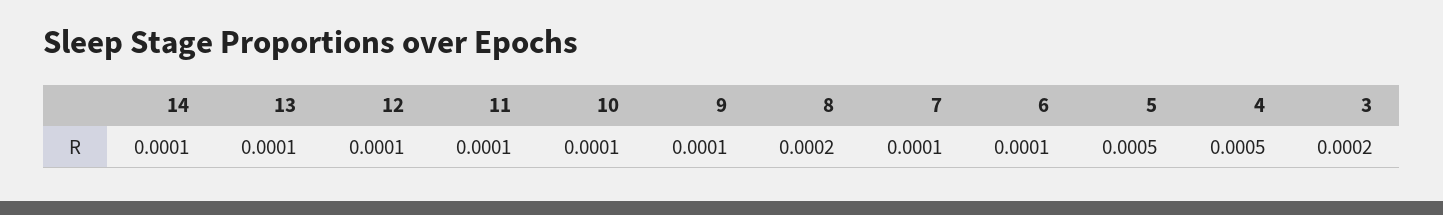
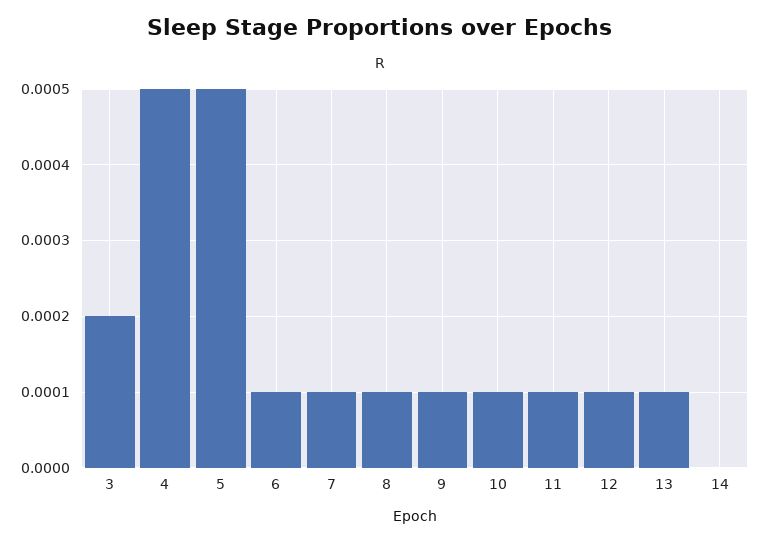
14: 0.0001 -> 0
8: 0.0002 -> 0.0001

